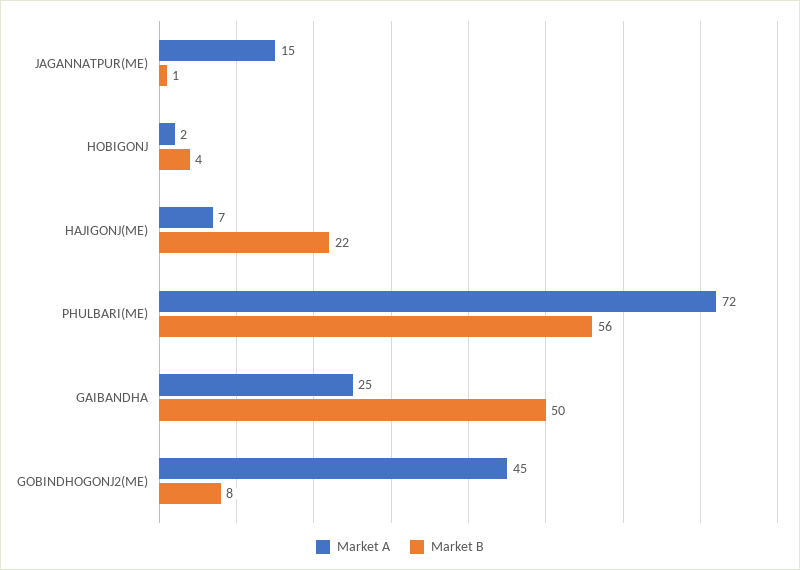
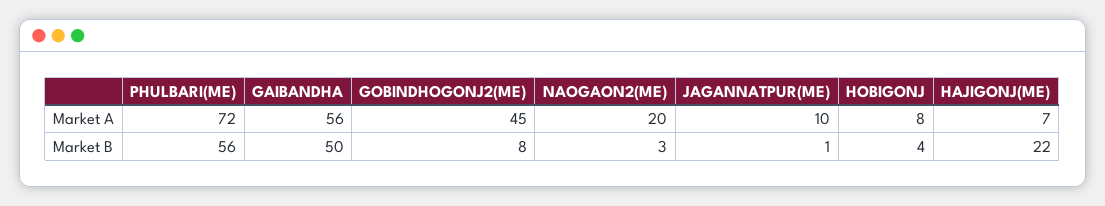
Market A, JAGANNATPUR(ME): 15 -> 10
Market A, HOBIGONJ: 2 -> 8
Market A, GAIBANDHA: 25 -> 56
Market A, NAOGAON2(ME): none -> 20
Market B, NAOGAON2(ME): none -> 3

